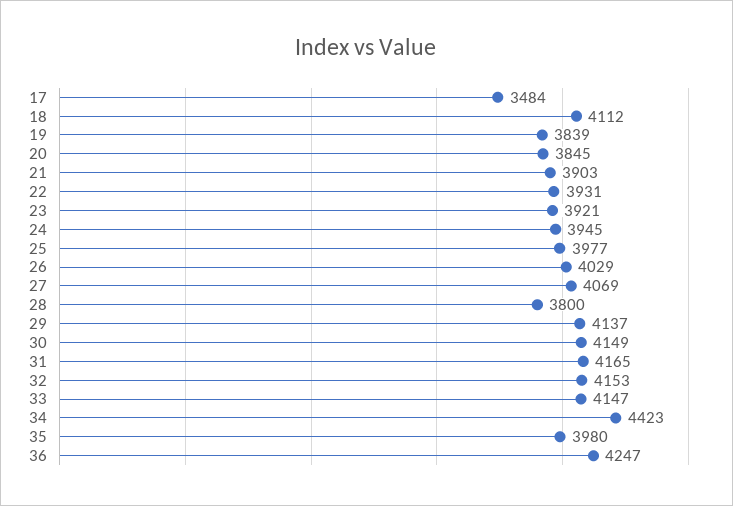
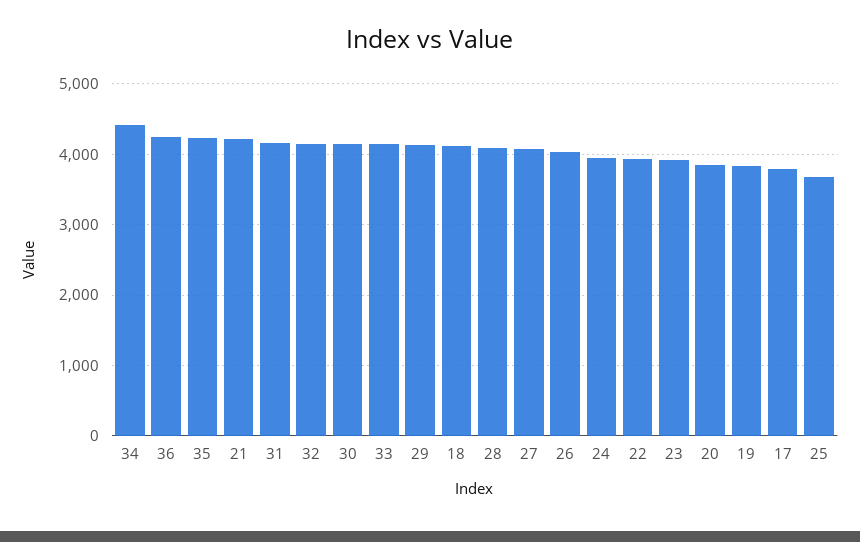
17: 3484 -> 3800
21: 3903 -> 4200
25: 3977 -> 3700
28: 3800 -> 4100
35: 3980 -> 4200

